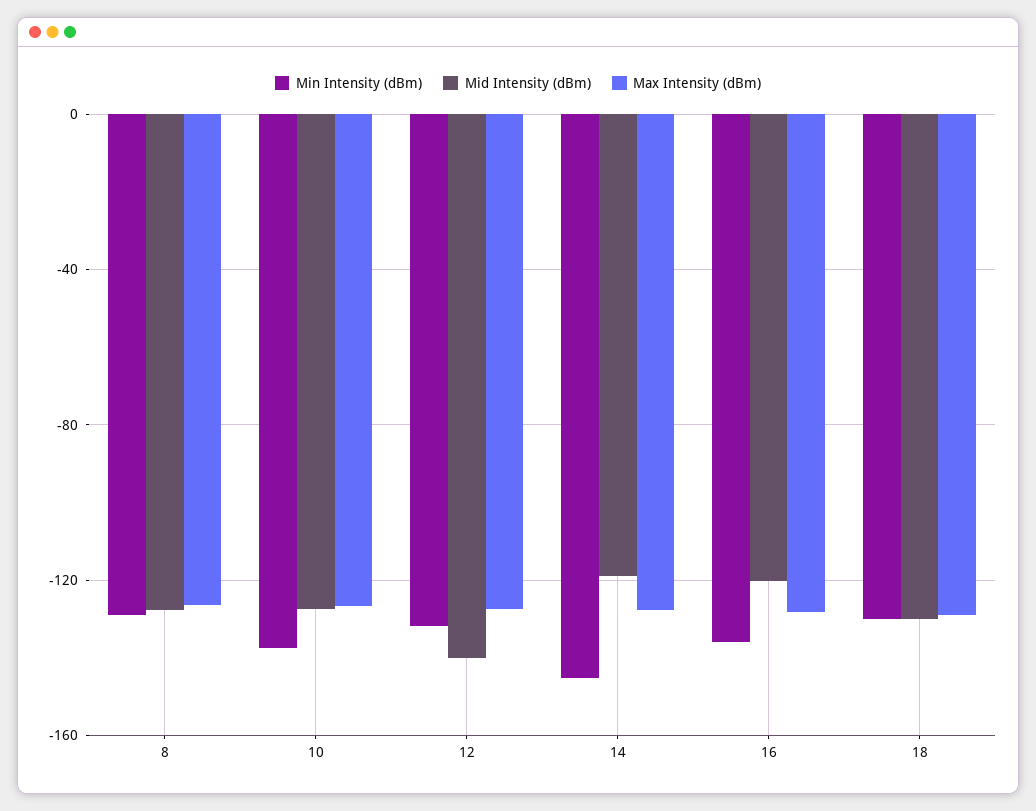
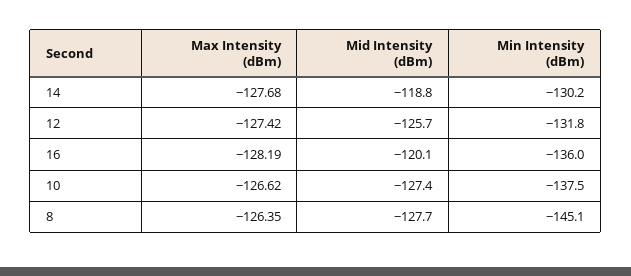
Min Intensity (dBm), 8: -130 -> -145.1
Mid Intensity (dBm), 12: -140 -> -125.7
Min Intensity (dBm), 14: -145 -> -130.2
Min Intensity (dBm), 18: -130 -> none
Mid Intensity (dBm), 18: -130 -> none
Max Intensity (dBm), 18: -130 -> none

